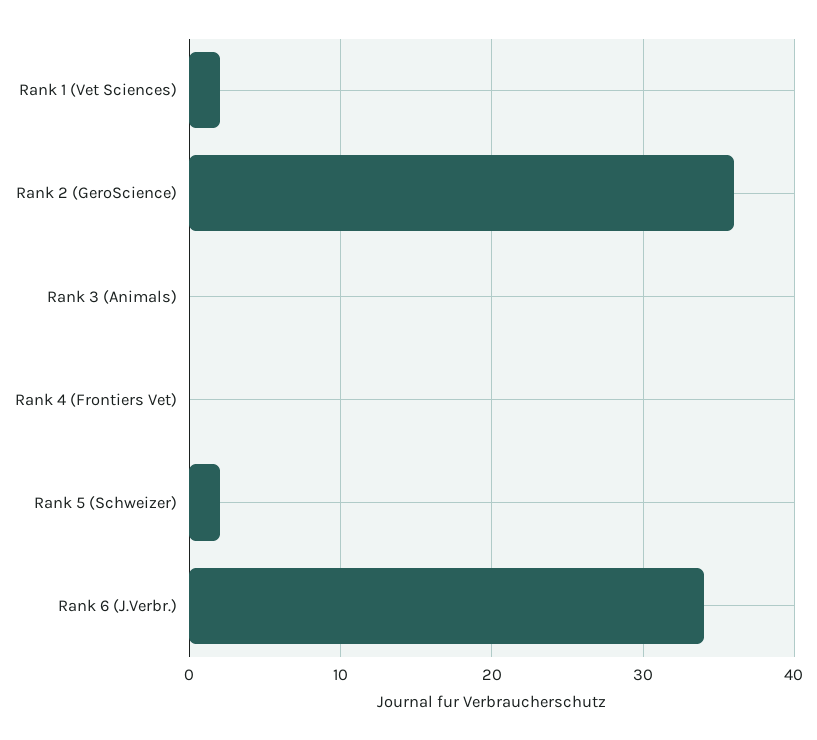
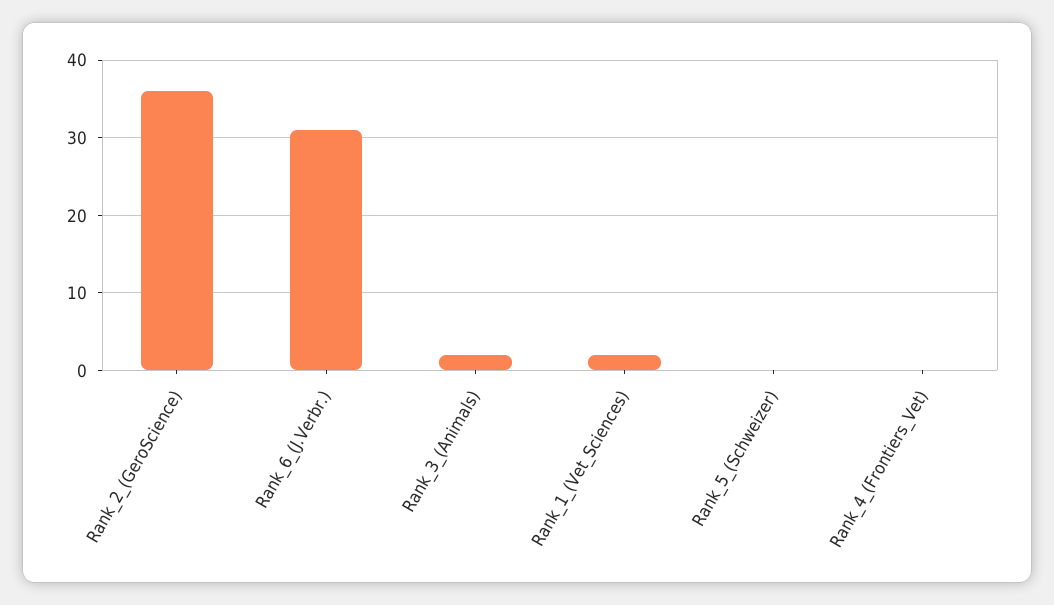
Rank 3 (Animals): 0 -> 2
Rank 5 (Schweizer): 2 -> 0
Rank 6 (J.Verbr.): 34 -> 31

